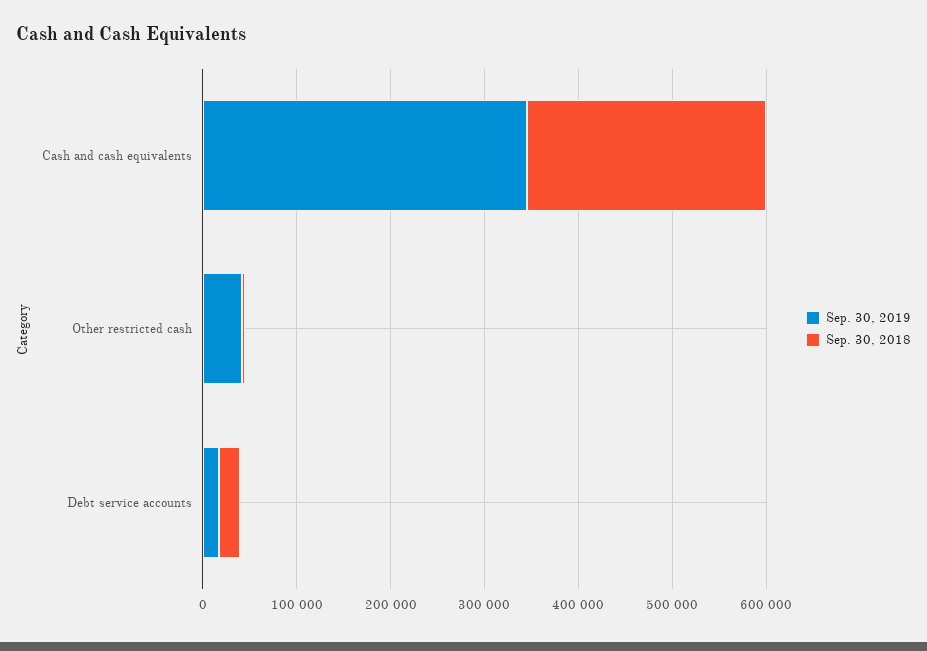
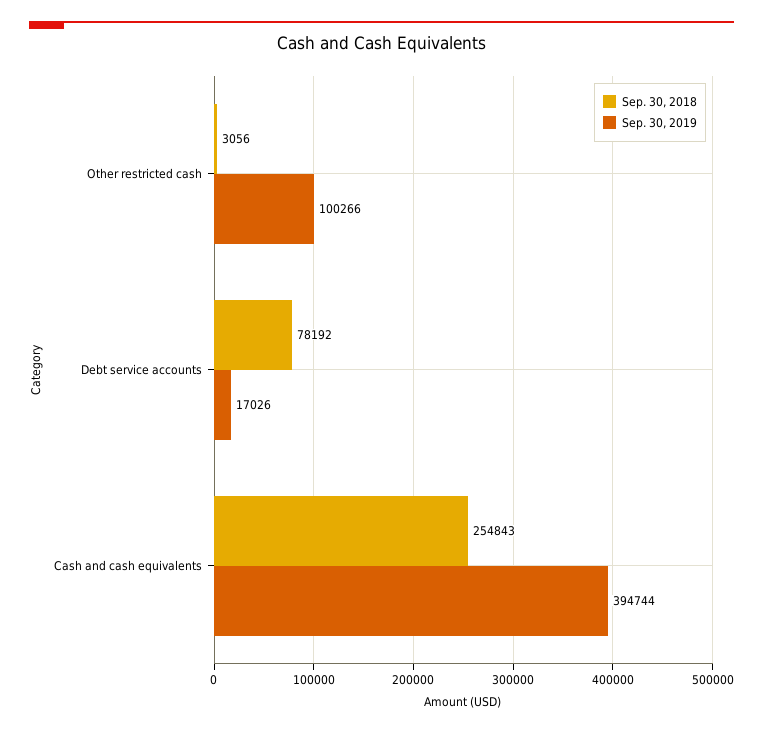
Sep. 30, 2019, Cash and cash equivalents: 340000 -> 394744
Sep. 30, 2019, Other restricted cash: 40000 -> 100266
Sep. 30, 2018, Debt service accounts: 20000 -> 78192

